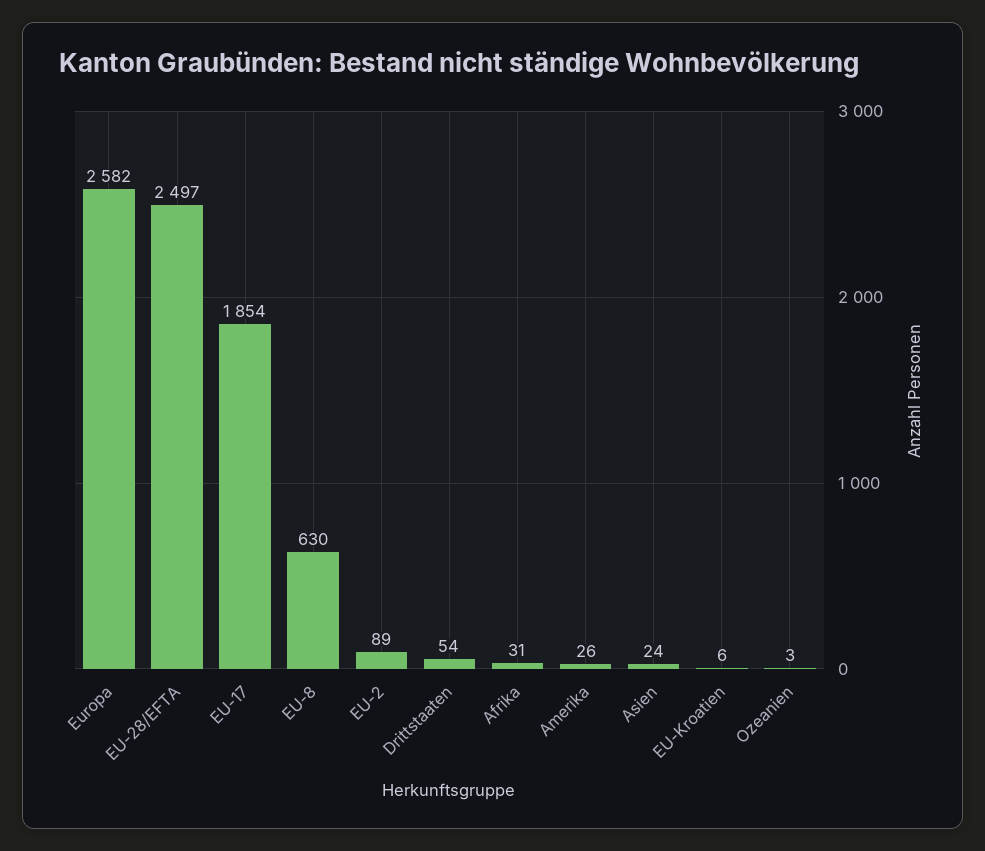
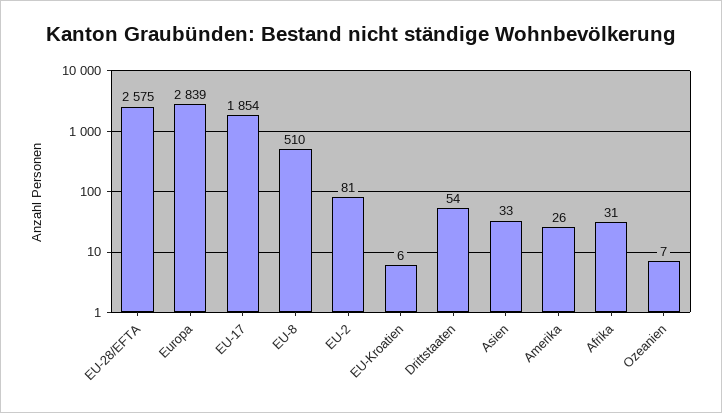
Europa: 2582 -> 2839
EU-28/EFTA: 2497 -> 2575
EU-8: 630 -> 510
EU-2: 89 -> 81
Asien: 24 -> 33
Ozeanien: 3 -> 7

